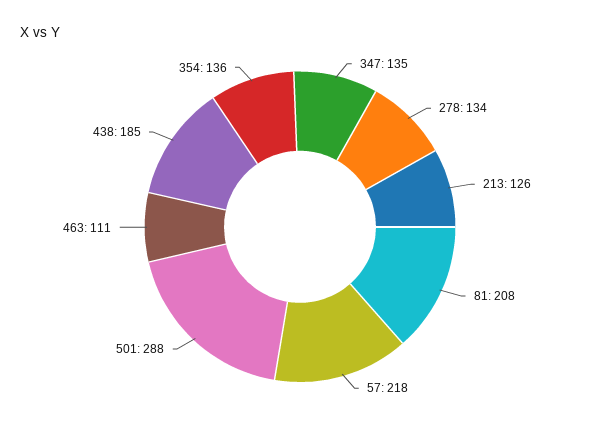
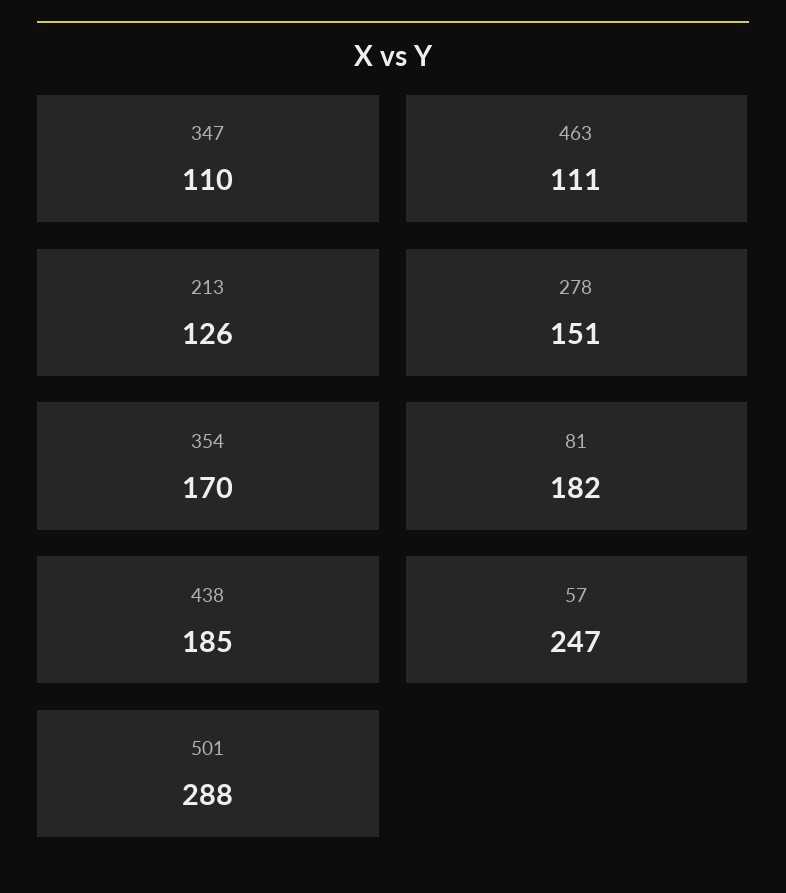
347: 135 -> 110
278: 134 -> 151
81: 208 -> 182
57: 218 -> 247
354: 136 -> 170

